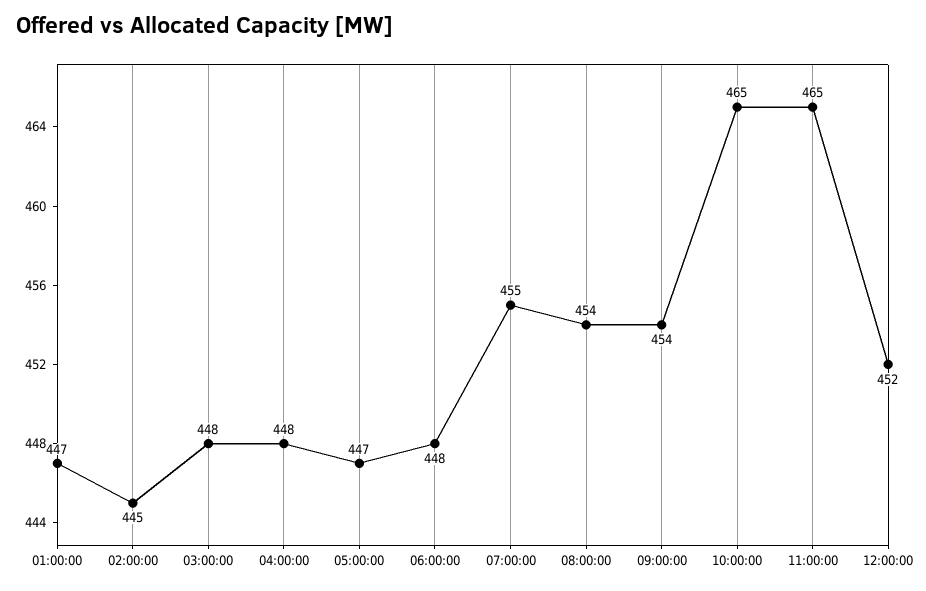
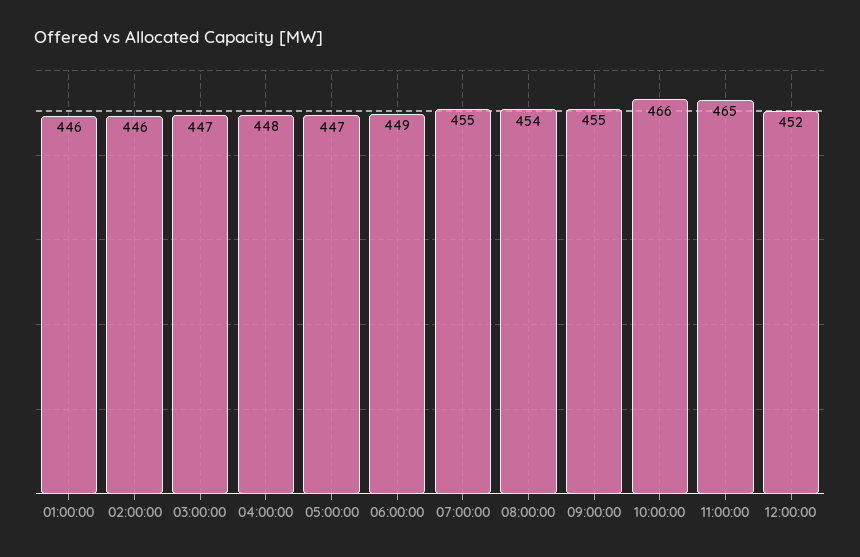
01:00:00: 447 -> 446
02:00:00: 445 -> 446
03:00:00: 448 -> 447
06:00:00: 448 -> 449
09:00:00: 454 -> 455
10:00:00: 465 -> 466

